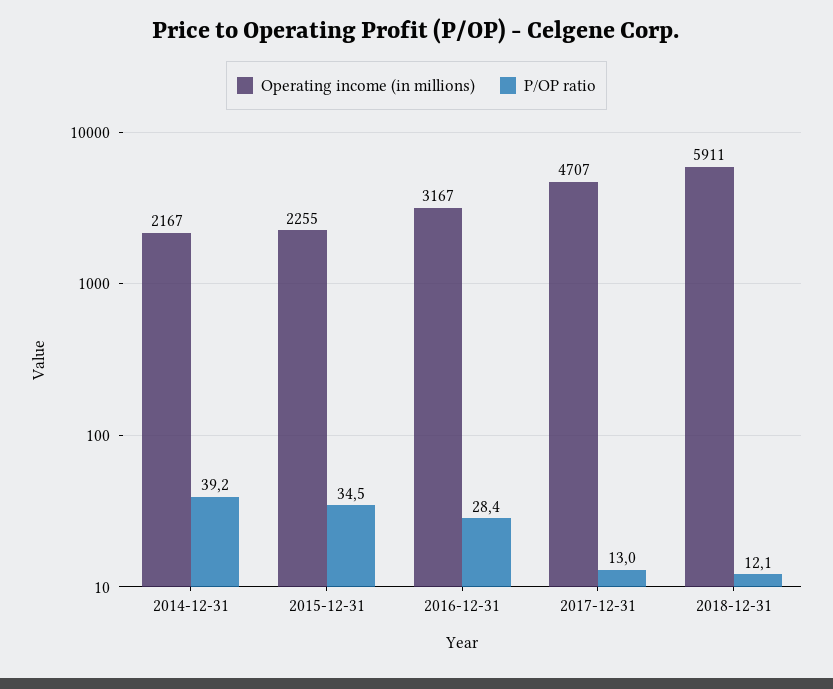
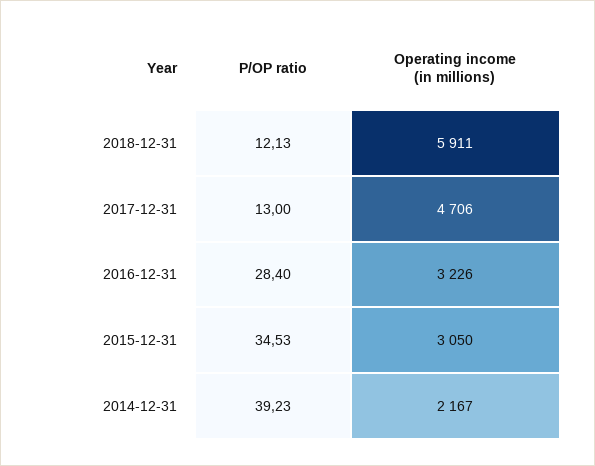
Operating income (in millions), 2015-12-31: 2255 -> 3050
Operating income (in millions), 2016-12-31: 3167 -> 3226
Operating income (in millions), 2017-12-31: 4707 -> 4706

